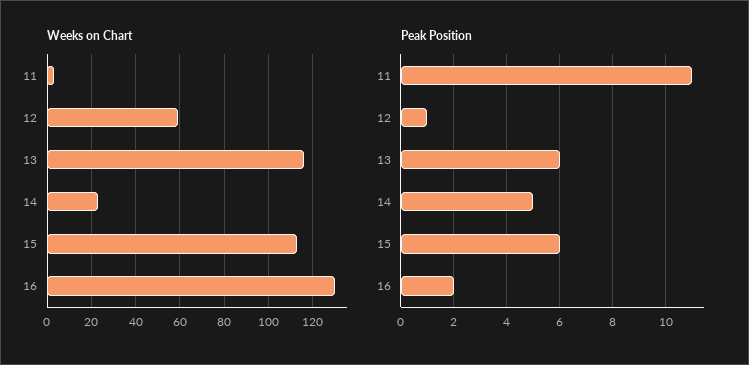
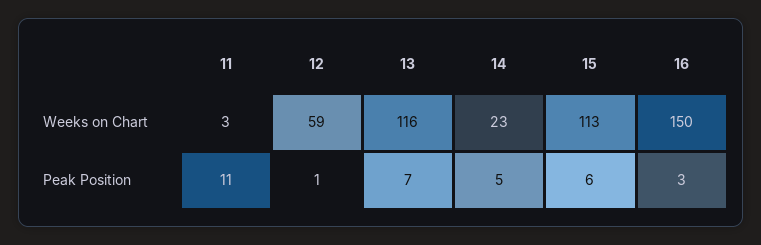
Weeks on Chart, 16: 130 -> 150
Peak Position, 13: 6 -> 7
Peak Position, 16: 2 -> 3

